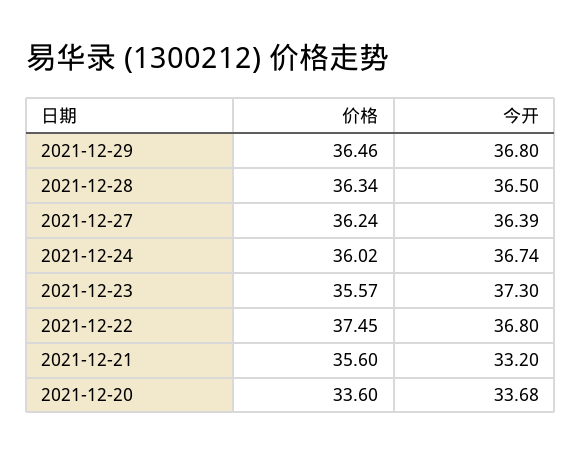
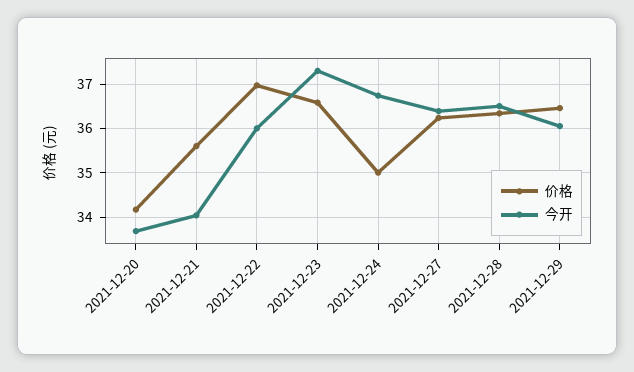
今开, 2021-12-29: 36.8 -> 36
价格, 2021-12-24: 36.02 -> 35
价格, 2021-12-23: 35.57 -> 36.6
价格, 2021-12-22: 37.45 -> 37
今开, 2021-12-22: 36.8 -> 36
今开, 2021-12-21: 33.2 -> 34
价格, 2021-12-20: 33.6 -> 34.2

